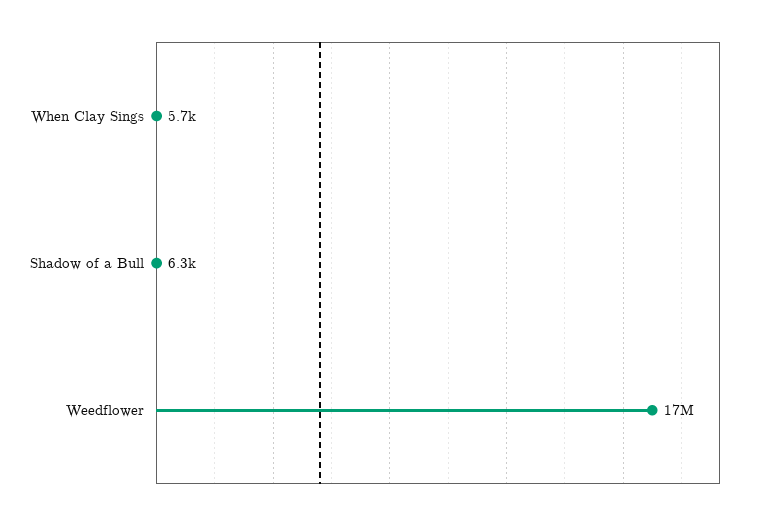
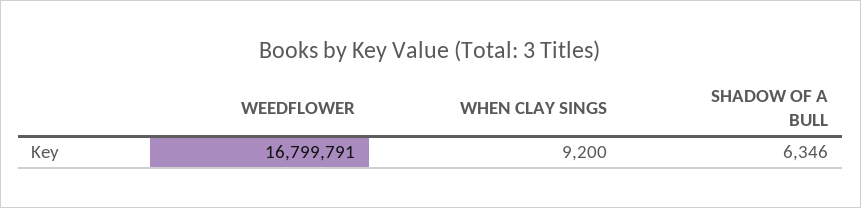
When Clay Sings: 5700 -> 9200

